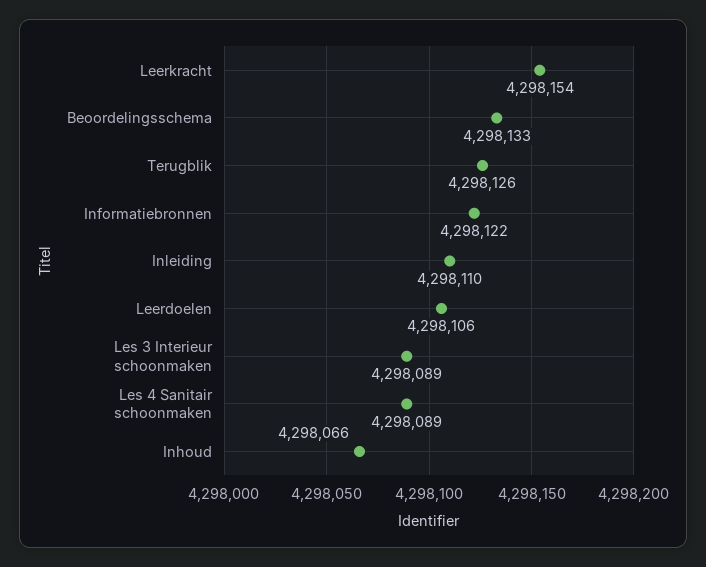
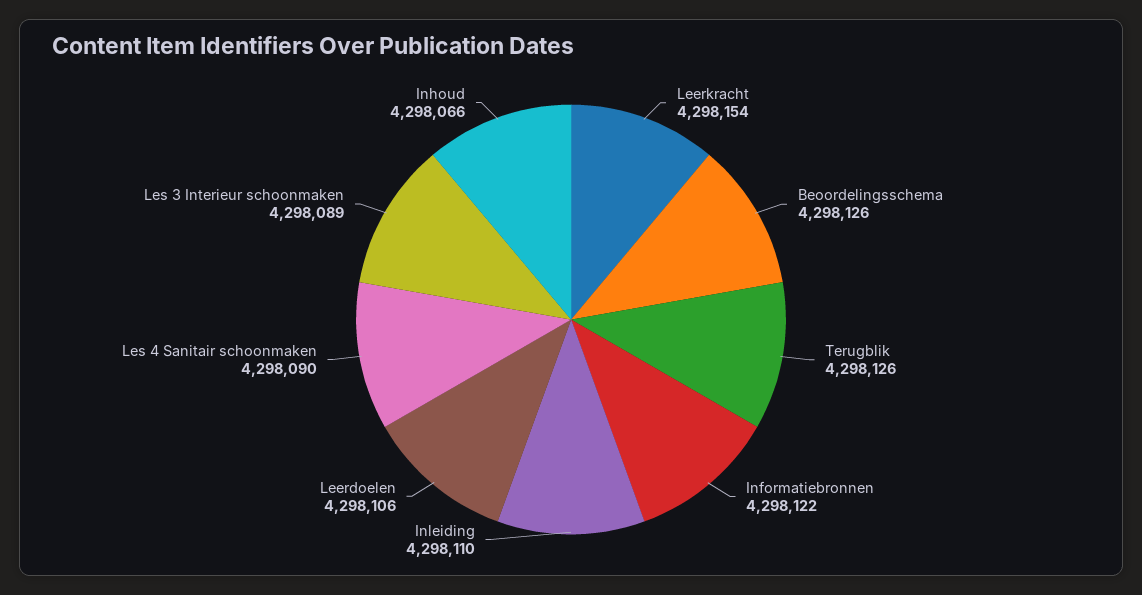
Beoordelingsschema: 4298133 -> 4298126
Les 4 Sanitair schoonmaken: 4298089 -> 4298090

